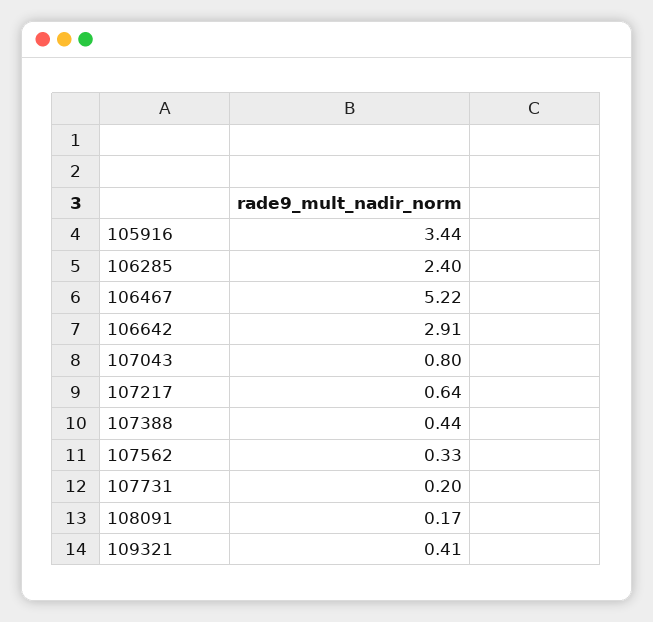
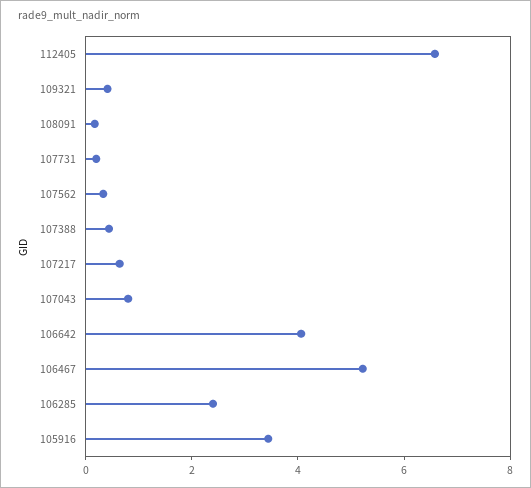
106642: 2.91 -> 4
112405: none -> 6.5

